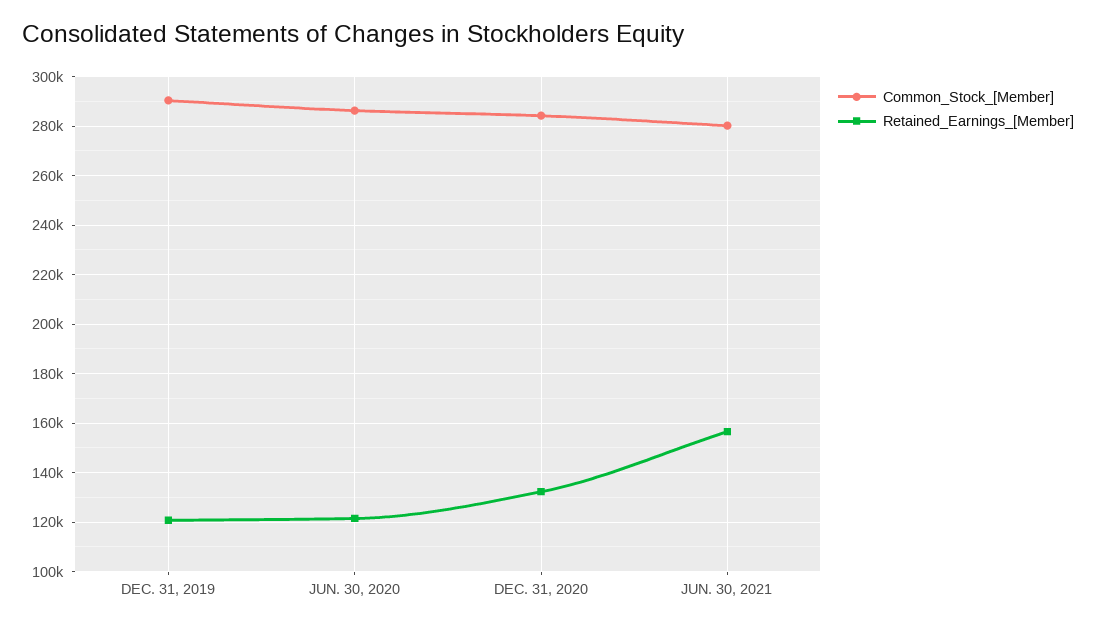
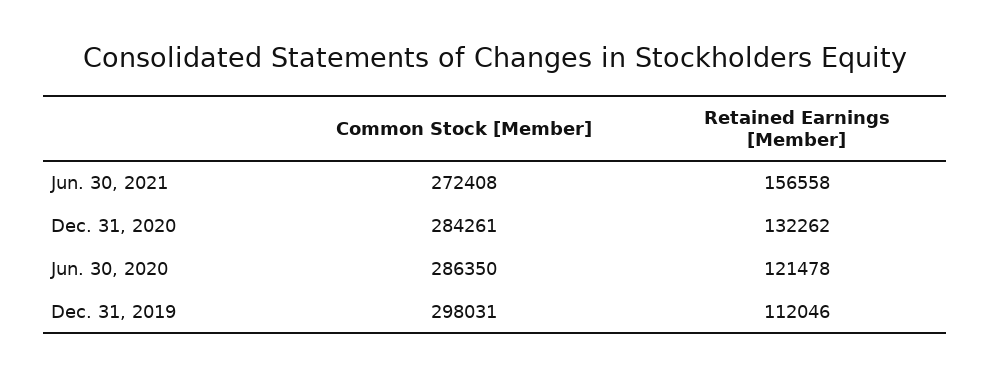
Common_Stock_[Member], DEC. 31, 2019: 290000 -> 298031
Retained_Earnings_[Member], DEC. 31, 2019: 120000 -> 112046
Common_Stock_[Member], JUN. 30, 2021: 280000 -> 272408

